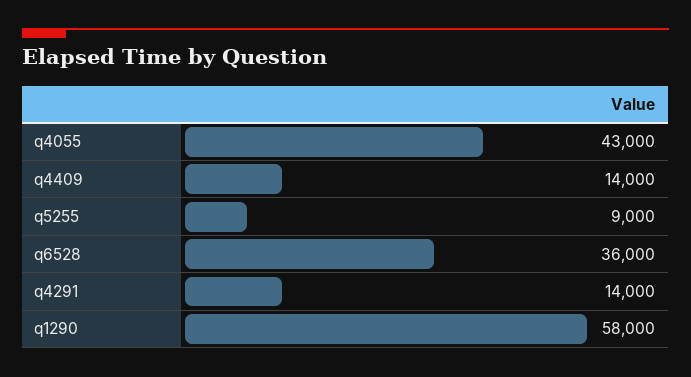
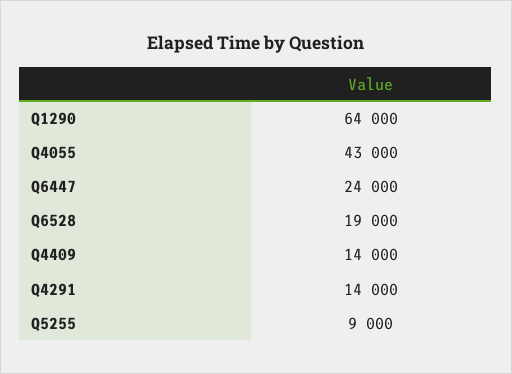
q6528: 36000 -> 19000
q1290: 58000 -> 64000
Q6447: none -> 24000

